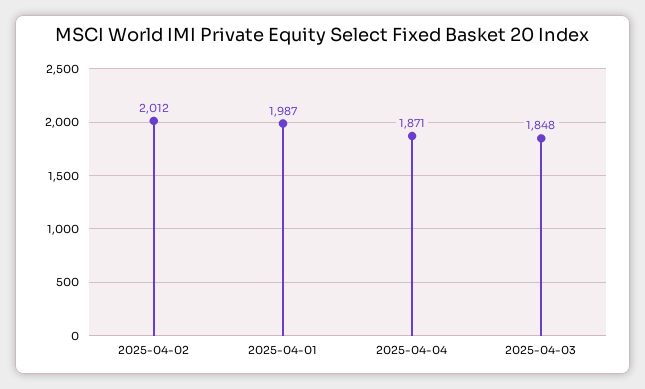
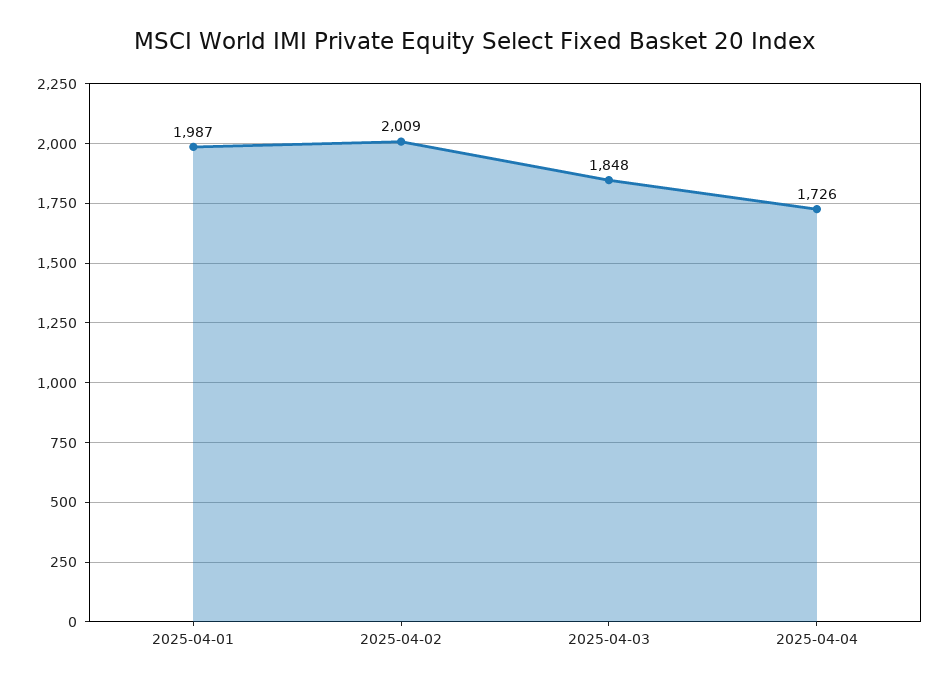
2025-04-02: 2012 -> 2009
2025-04-04: 1871 -> 1726

